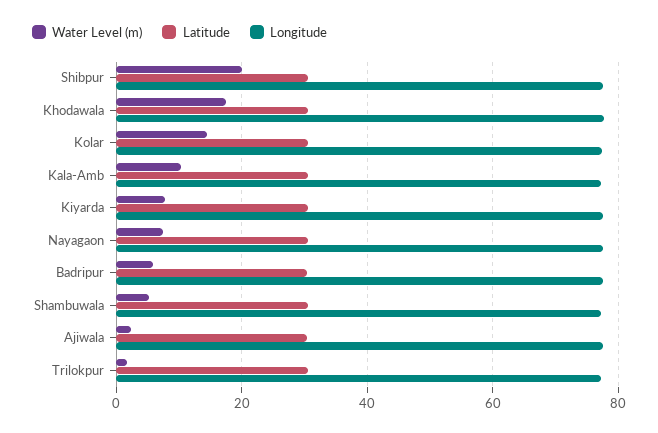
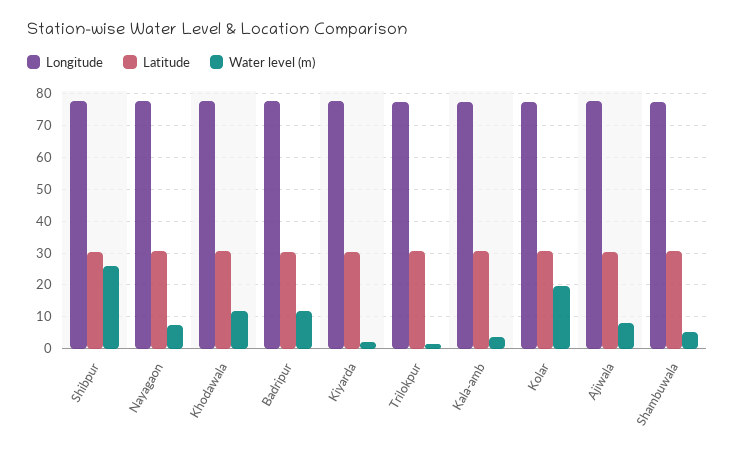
Water Level (m), Shibpur: 20 -> 26
Water Level (m), Khodawala: 18 -> 12
Water Level (m), Kolar: 14 -> 20
Water Level (m), Kala-Amb: 10 -> 4
Water Level (m), Kiyarda: 8 -> 2
Water Level (m), Badripur: 6 -> 12
Water Level (m), Ajiwala: 2 -> 8

